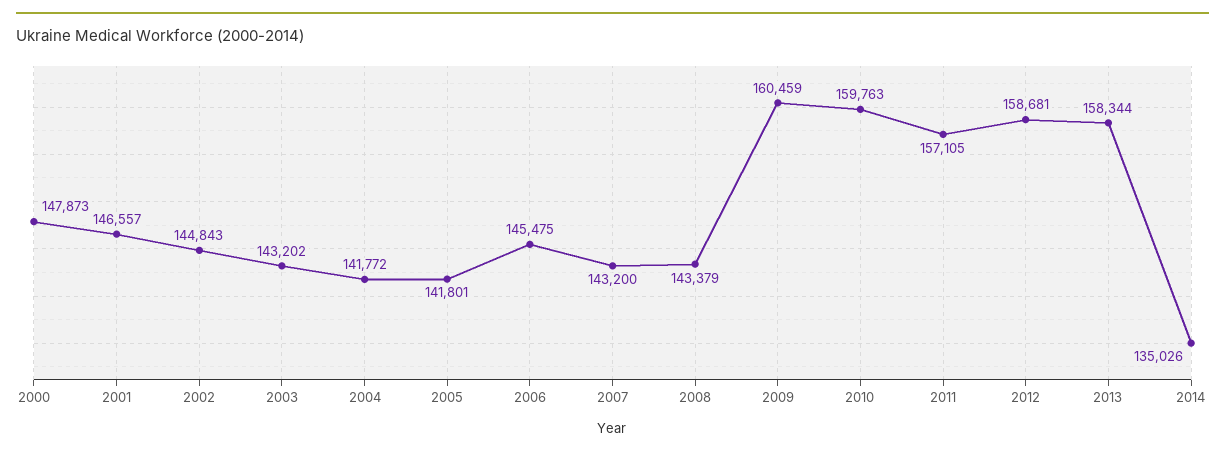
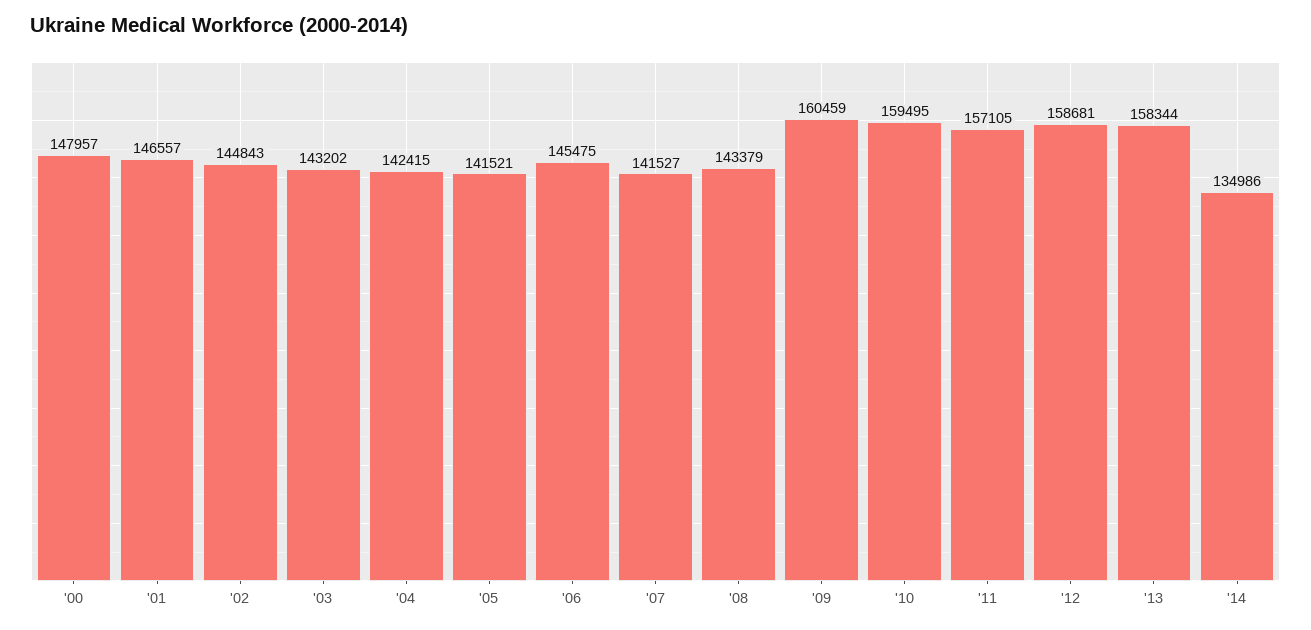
2000: 147873 -> 147957
2004: 141772 -> 142415
2005: 141801 -> 141521
2007: 143200 -> 141527
2010: 159763 -> 159495
2014: 135026 -> 134986

